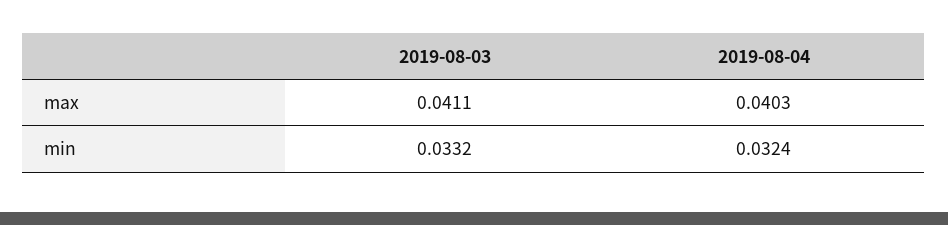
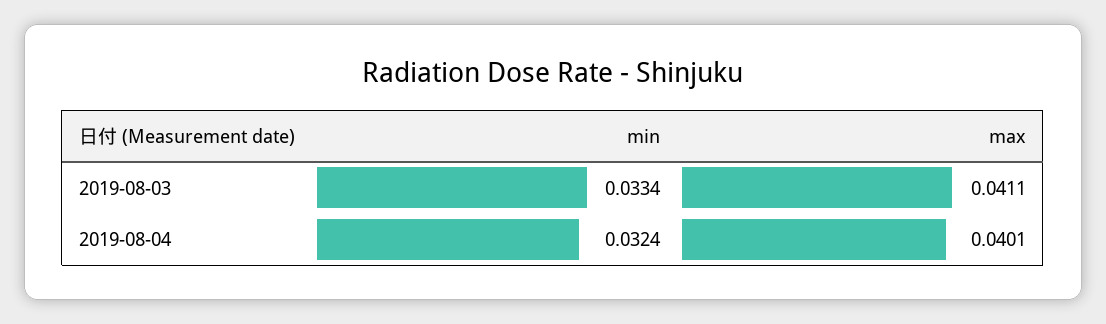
2019-08-04, max: 0.0403 -> 0.0401
2019-08-03, min: 0.0332 -> 0.0334

